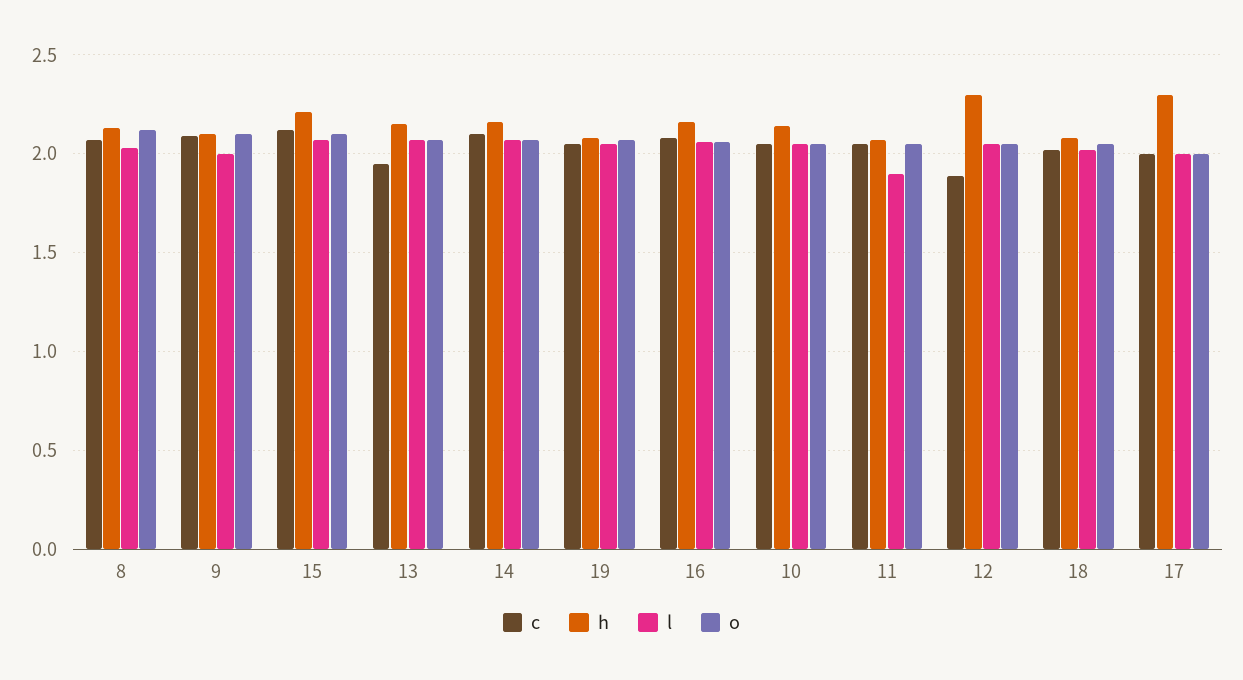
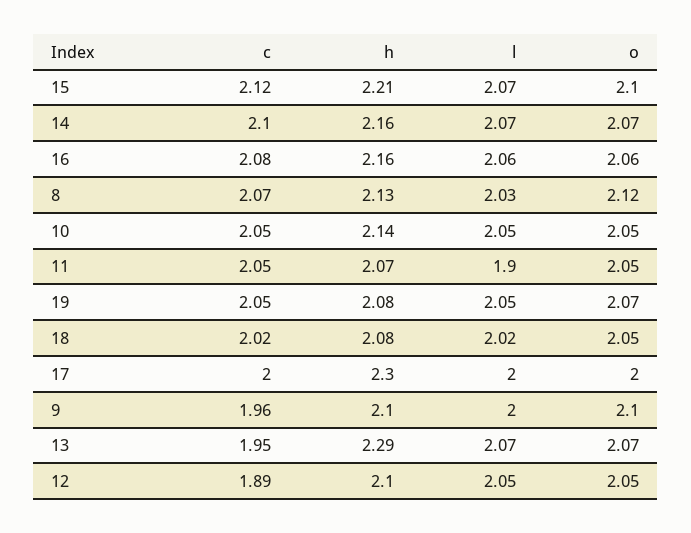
c, 9: 2.1 -> 1.96
h, 13: 2.15 -> 2.29
h, 12: 2.3 -> 2.1

